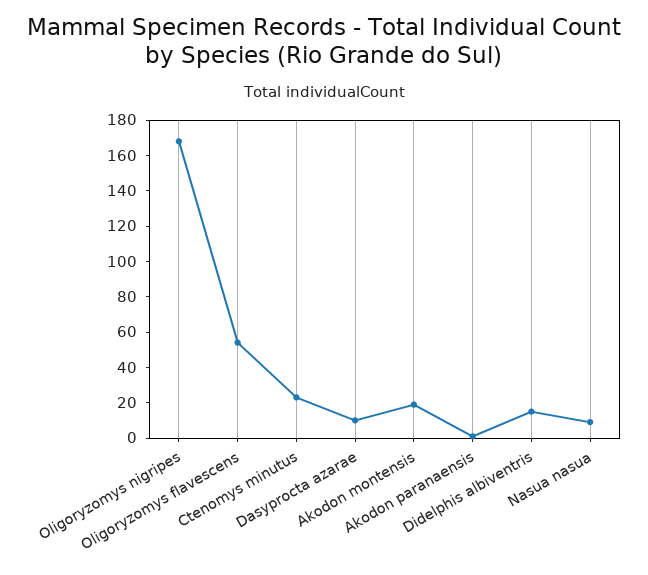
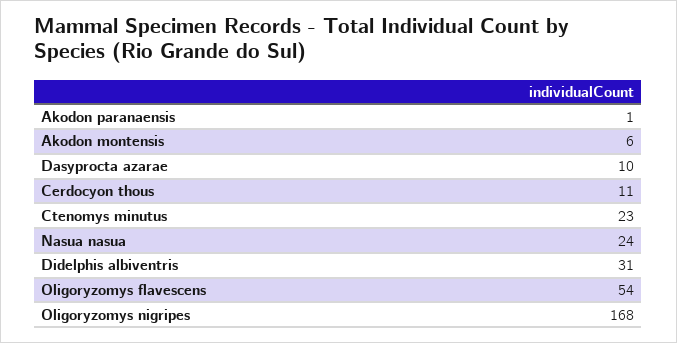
Akodon montensis: 20 -> 6
Didelphis albiventris: 15 -> 31
Nasua nasua: 10 -> 24
Cerdocyon thous: none -> 11

